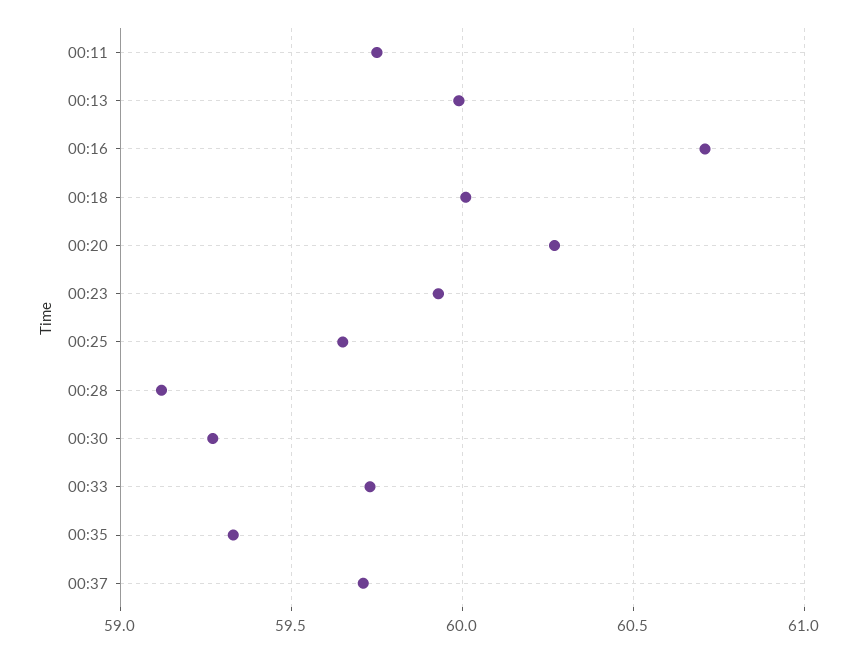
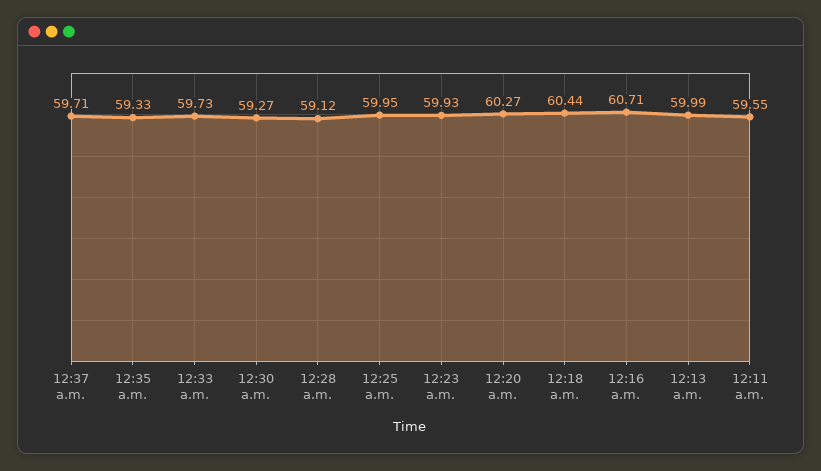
00:11: 59.75 -> 59.55
00:18: 60 -> 60.44
00:25: 59.65 -> 59.95

